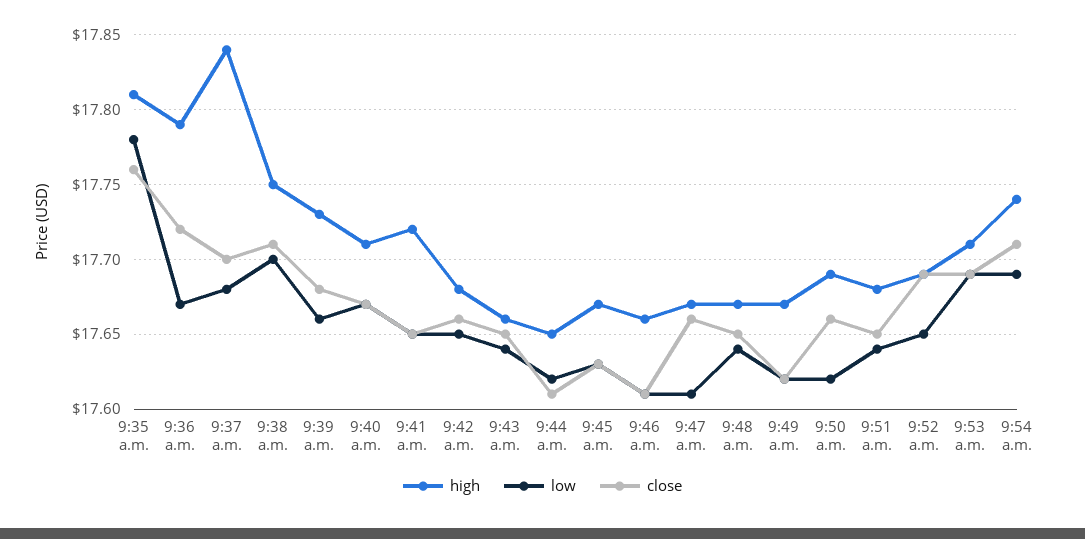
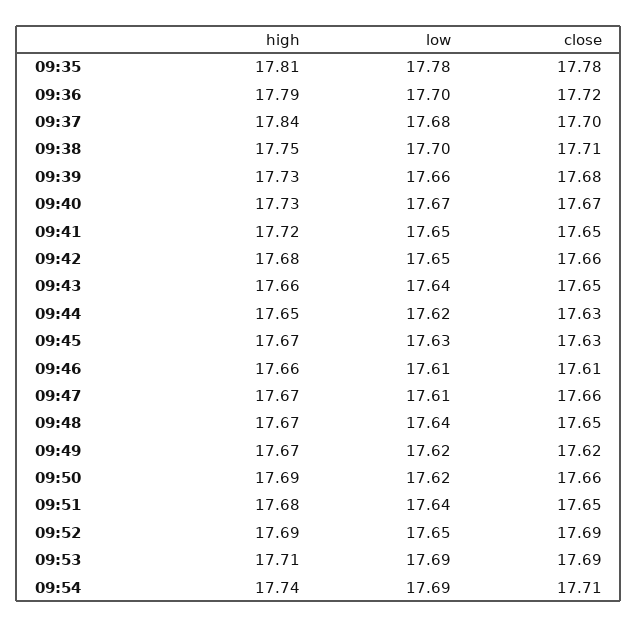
close, 9:35 a.m.: 17.76 -> 17.78
low, 9:36 a.m.: 17.67 -> 17.7
high, 9:40 a.m.: 17.71 -> 17.73
close, 9:44 a.m.: 17.61 -> 17.63

